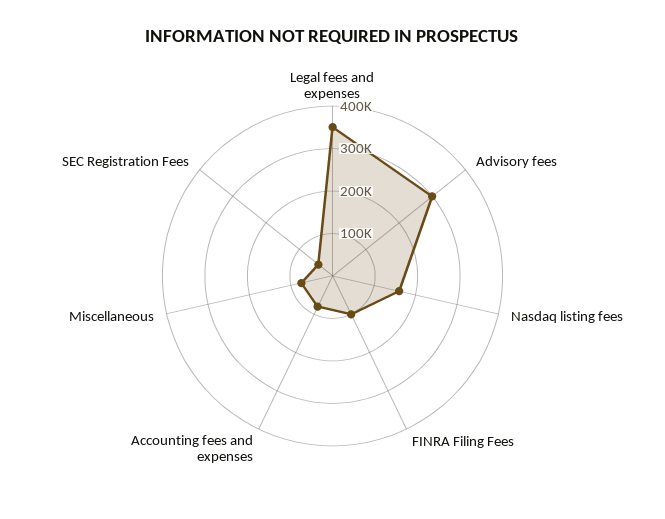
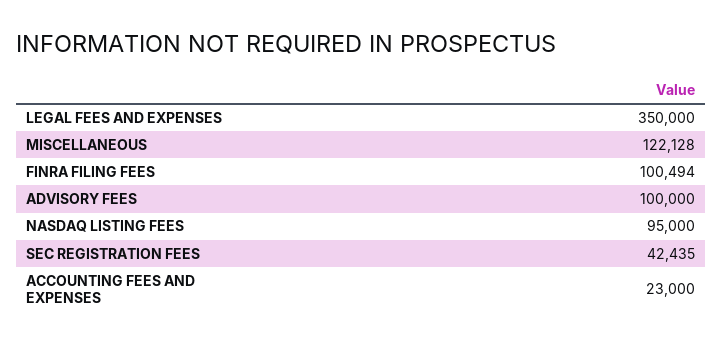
Advisory fees: 300000 -> 100000
Nasdaq listing fees: 160000 -> 95000
Accounting fees and expenses: 80000 -> 23000
Miscellaneous: 80000 -> 122128

